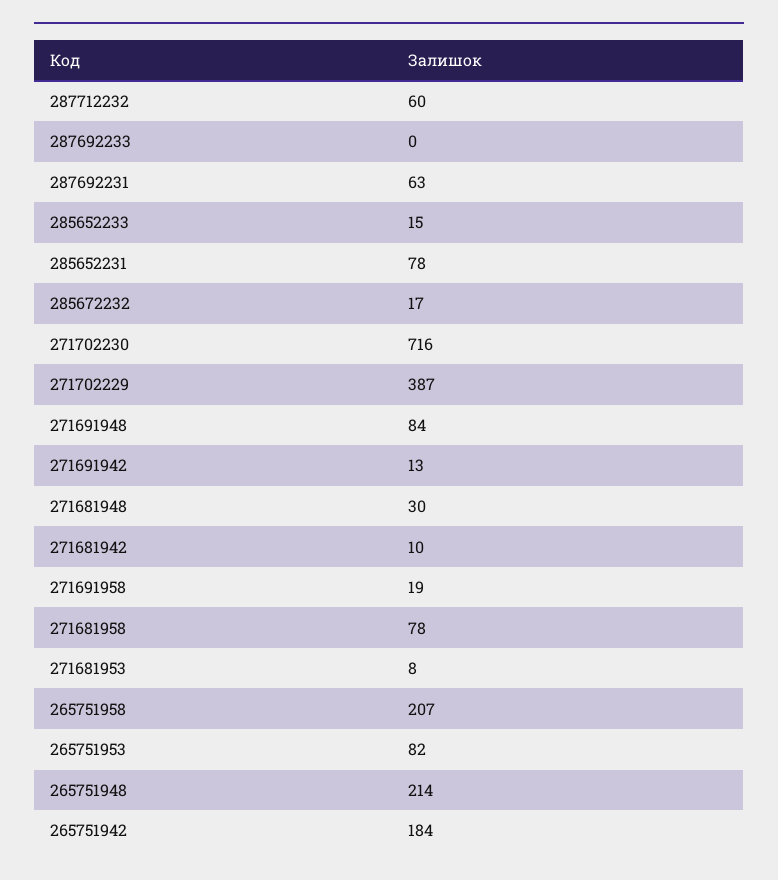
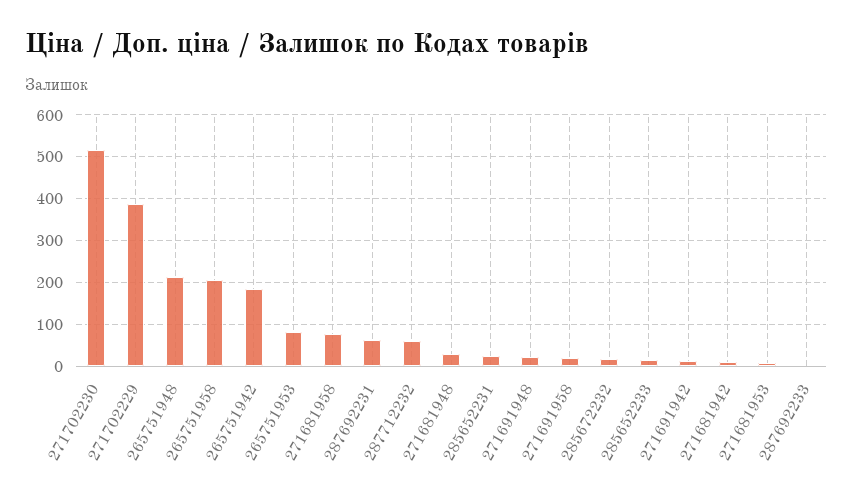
285652231: 78 -> 20
271702230: 716 -> 520
271691948: 84 -> 20

